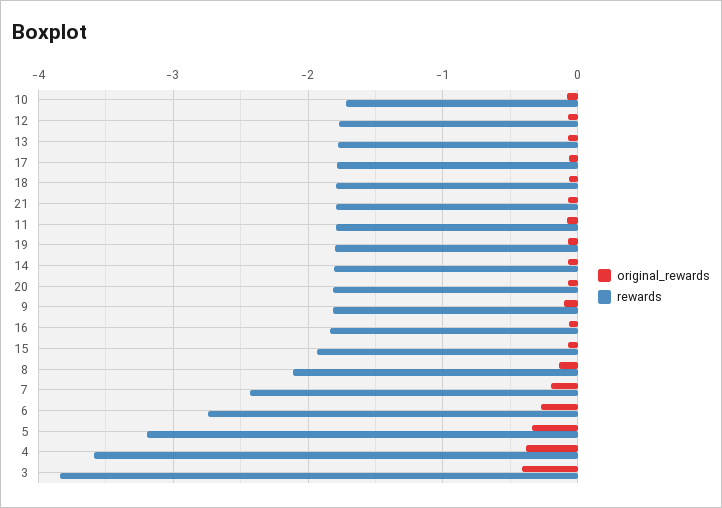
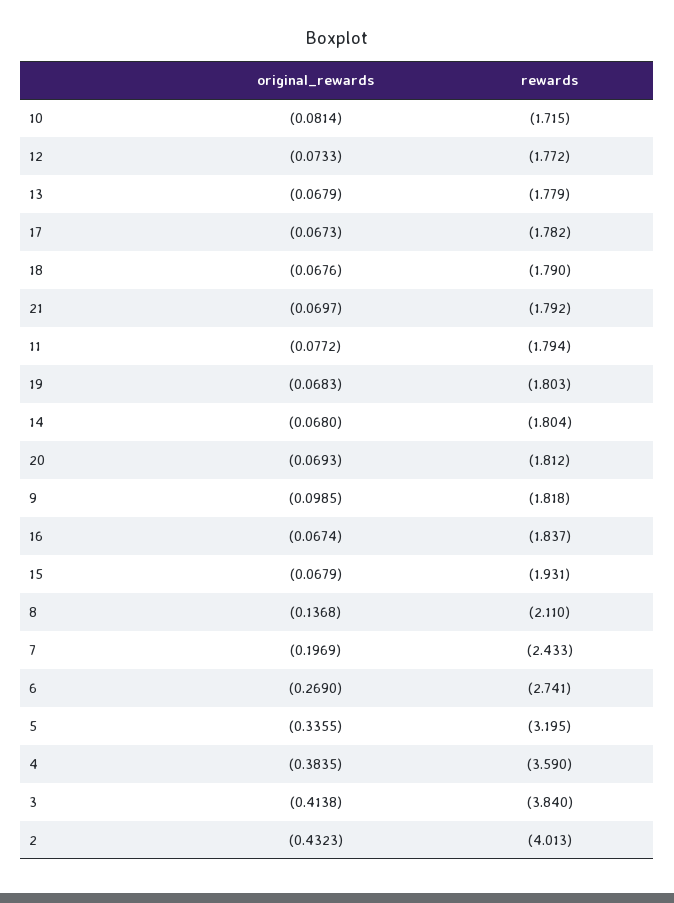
original_rewards, 2: none -> -0.4323
rewards, 2: none -> -4.013

